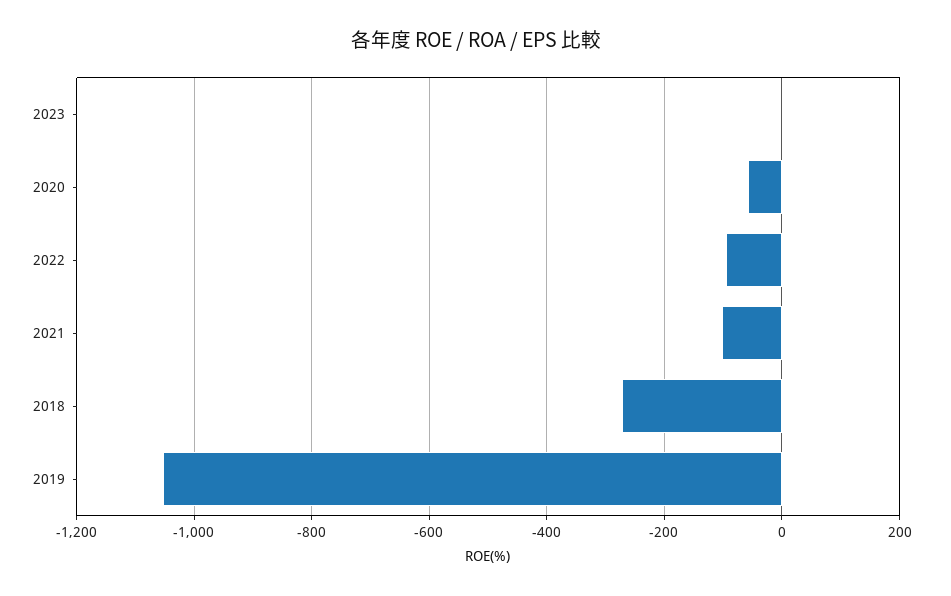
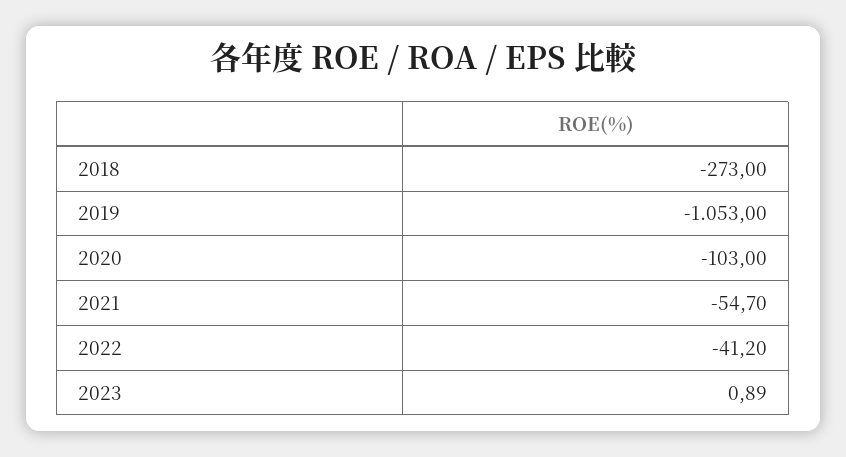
2020: -60 -> -103
2022: -100 -> -41.2
2021: -100 -> -54.7

